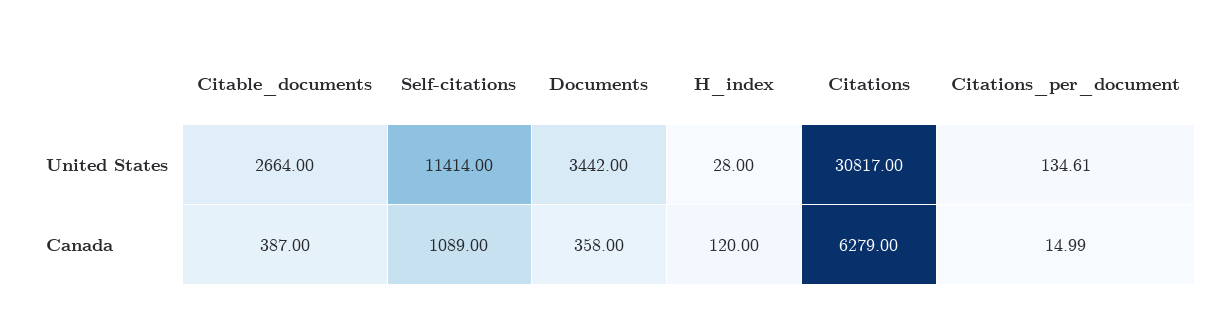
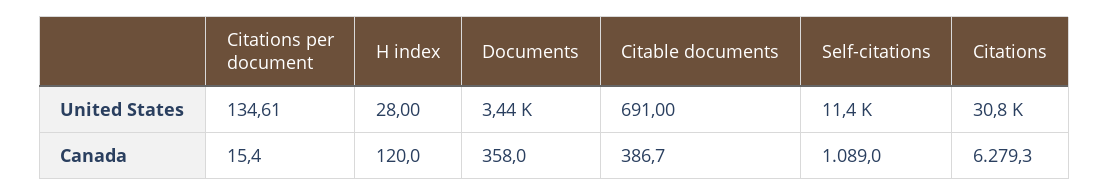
Citable_documents, United States: 2664 -> 691
Citable_documents, Canada: 387 -> 386.7
Citations, Canada: 6279 -> 6279.3
Citations_per_document, Canada: 14.99 -> 15.4

